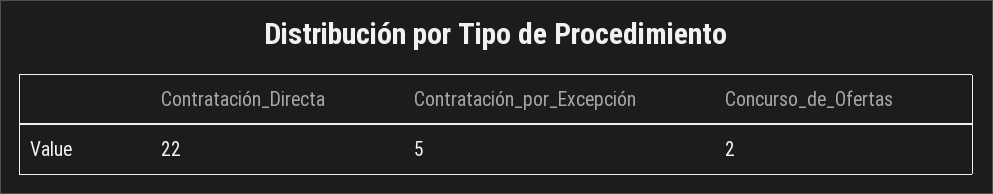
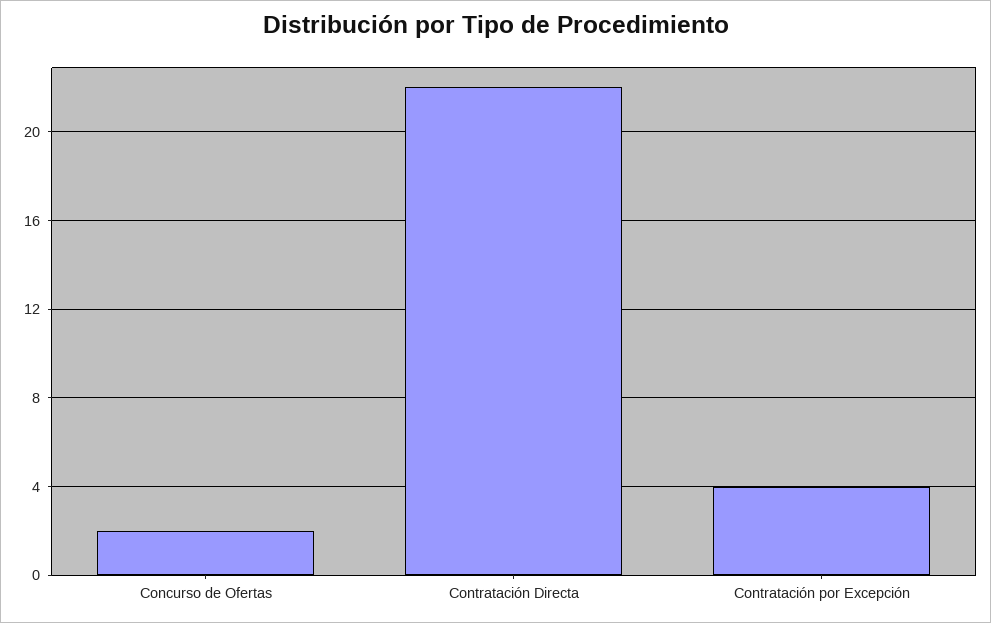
Contratación_por_Excepción: 5 -> 4

